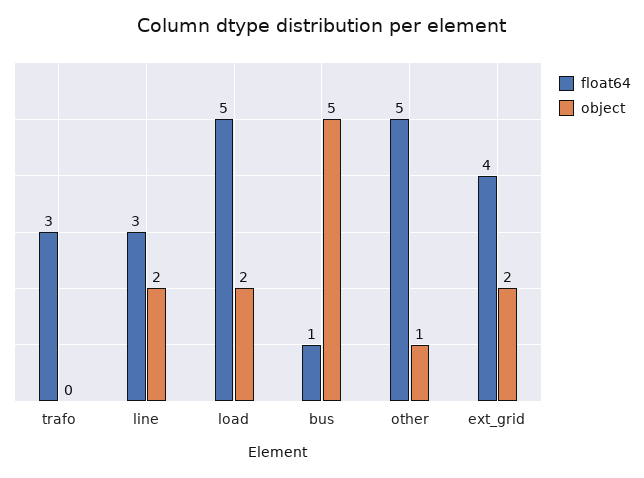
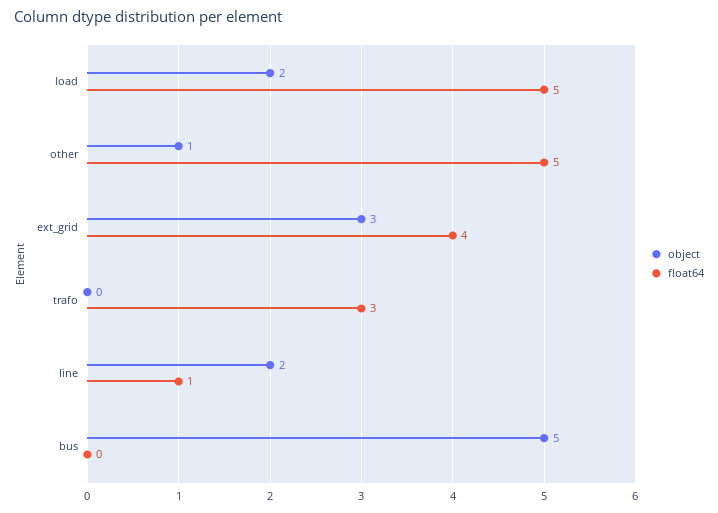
float64, line: 3 -> 1
float64, bus: 1 -> 0
object, ext_grid: 2 -> 3

